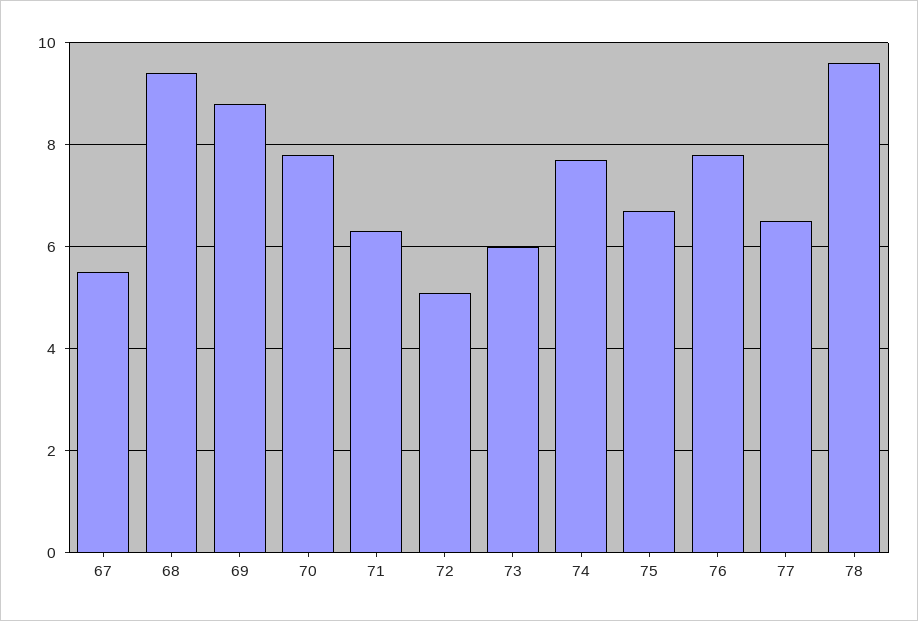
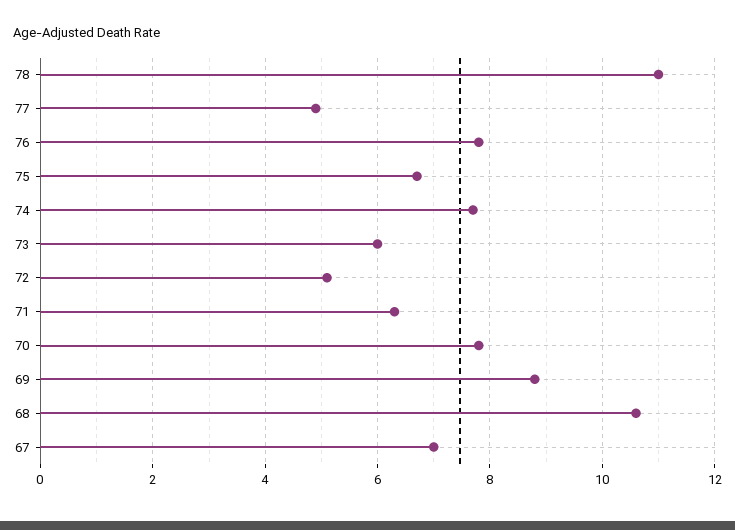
67: 5.5 -> 7
68: 9.5 -> 10.5
77: 6.5 -> 5
78: 9.5 -> 11

